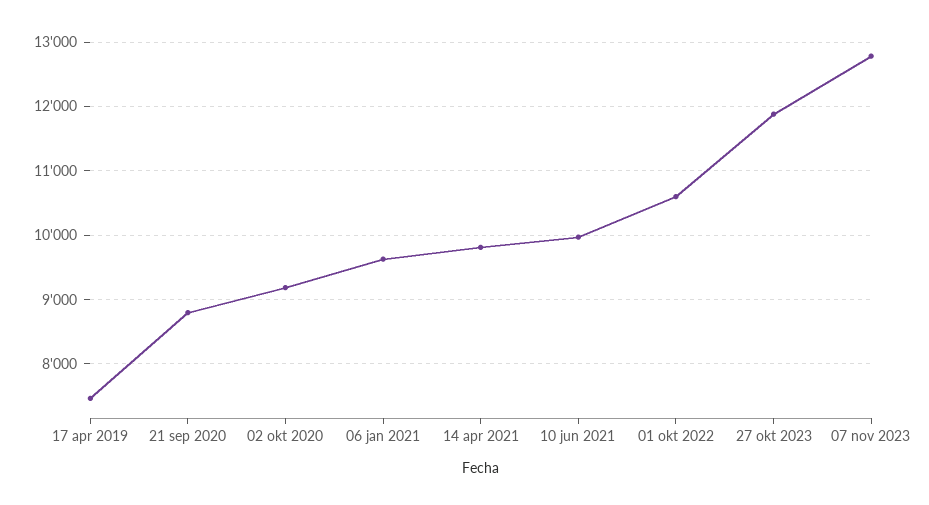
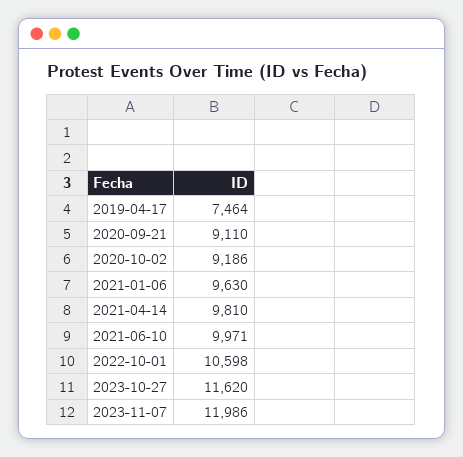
21 sep 2020: 8800 -> 9110
27 okt 2023: 11900 -> 11620
07 nov 2023: 12800 -> 11986

